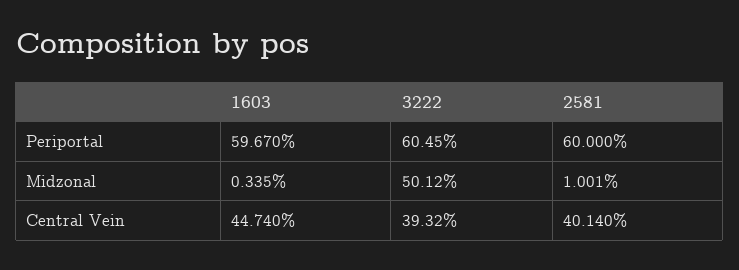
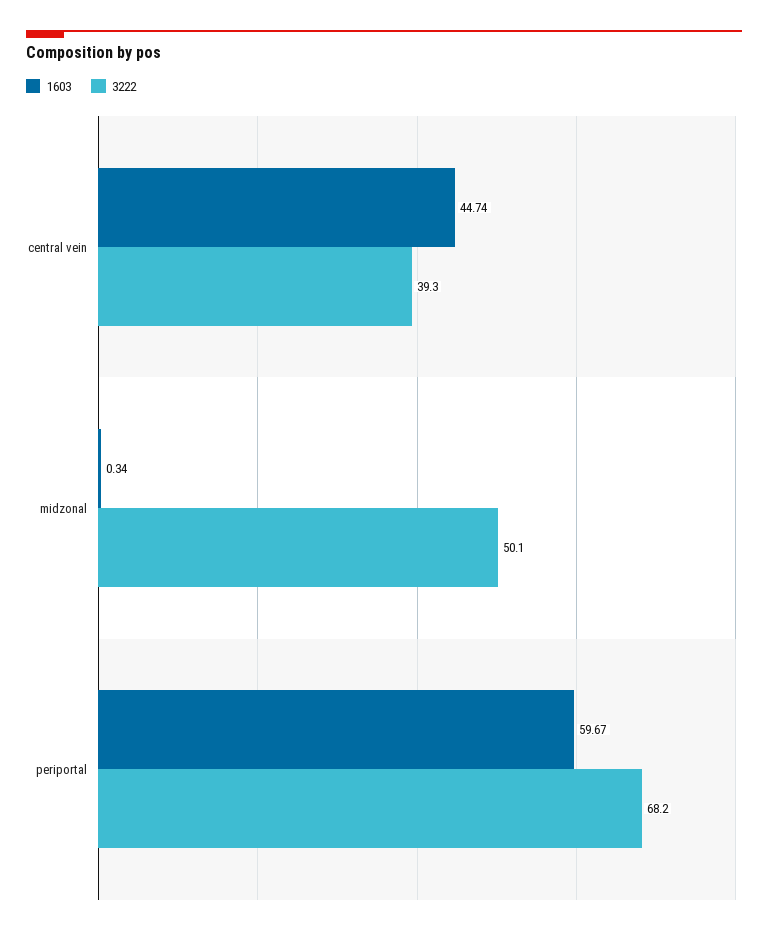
3222, Periportal: 60.45 -> 68.2
2581, Periportal: 60 -> none
2581, Midzonal: 1.001 -> none
2581, Central Vein: 40.14 -> none

